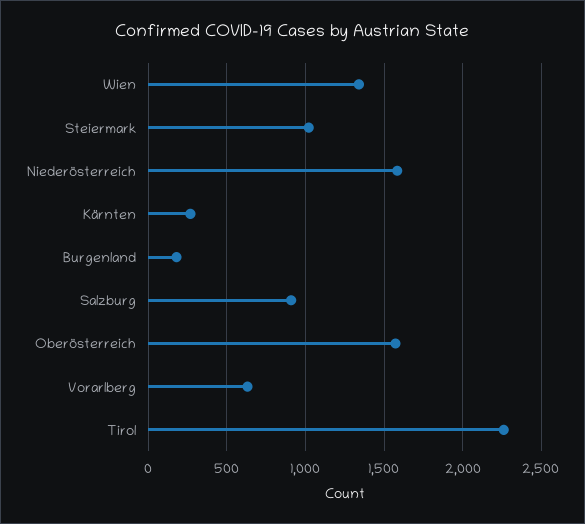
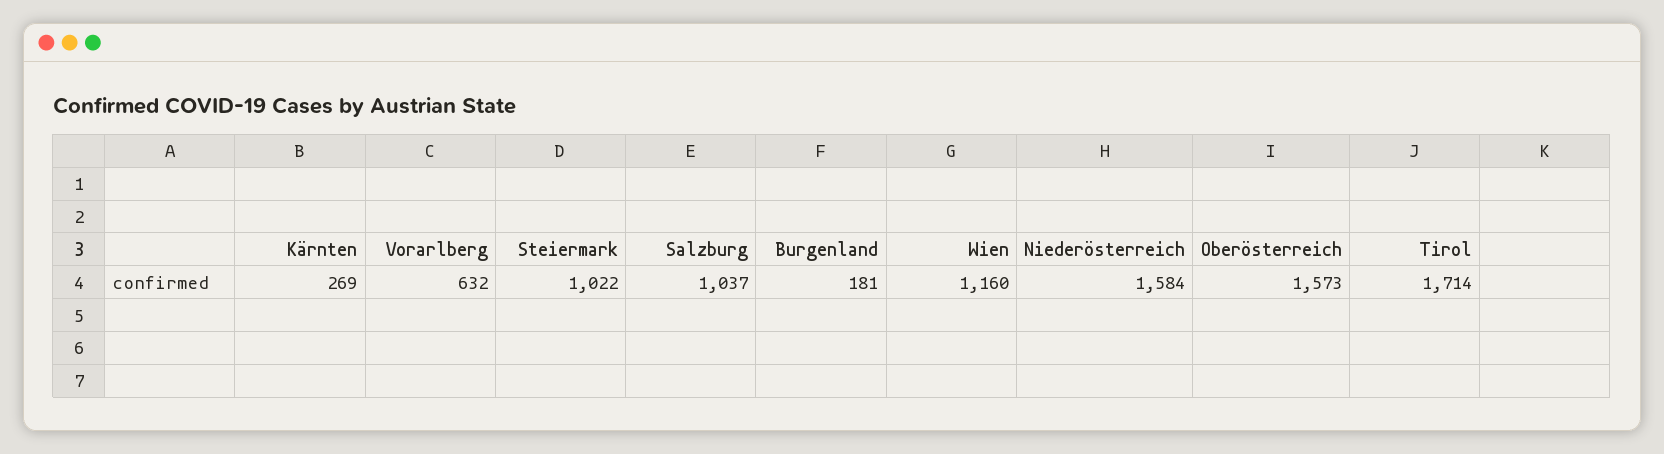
Wien: 1350 -> 1160
Salzburg: 900 -> 1037
Tirol: 2250 -> 1714

